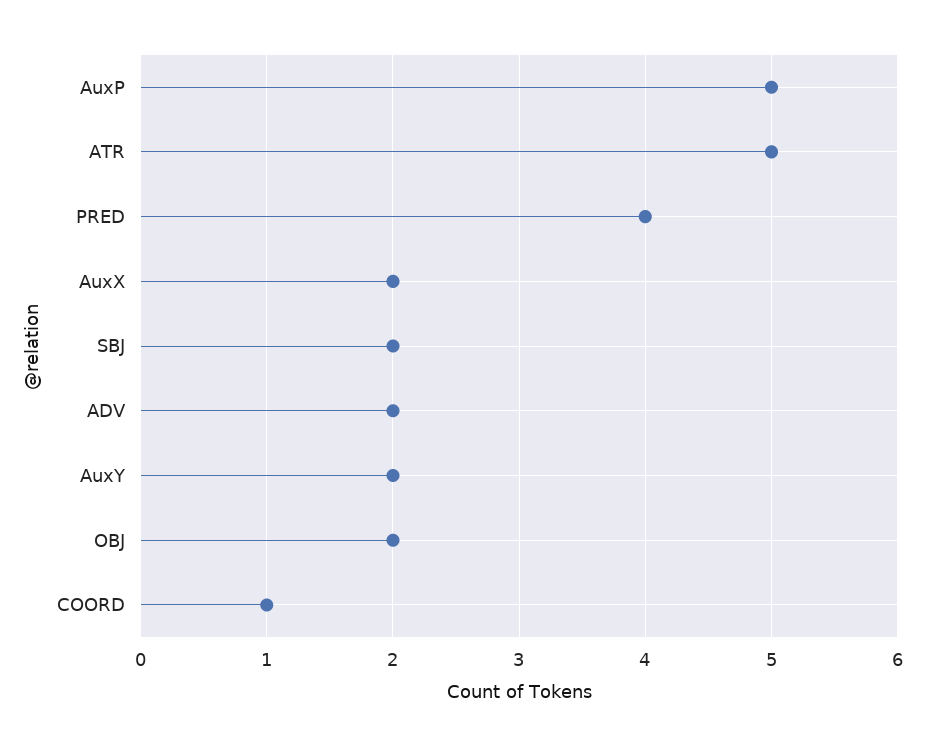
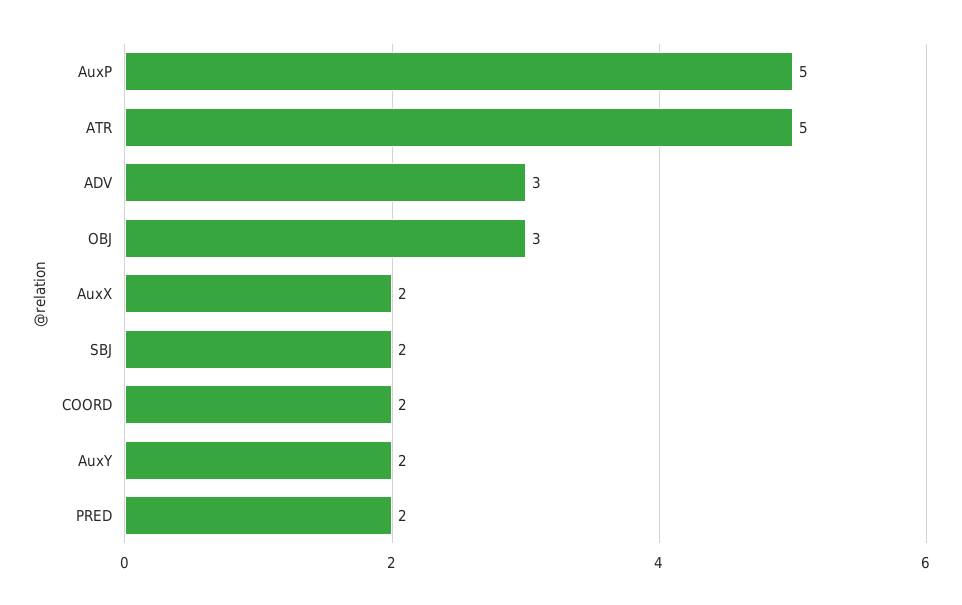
PRED: 4 -> 2
ADV: 2 -> 3
OBJ: 2 -> 3
COORD: 1 -> 2

